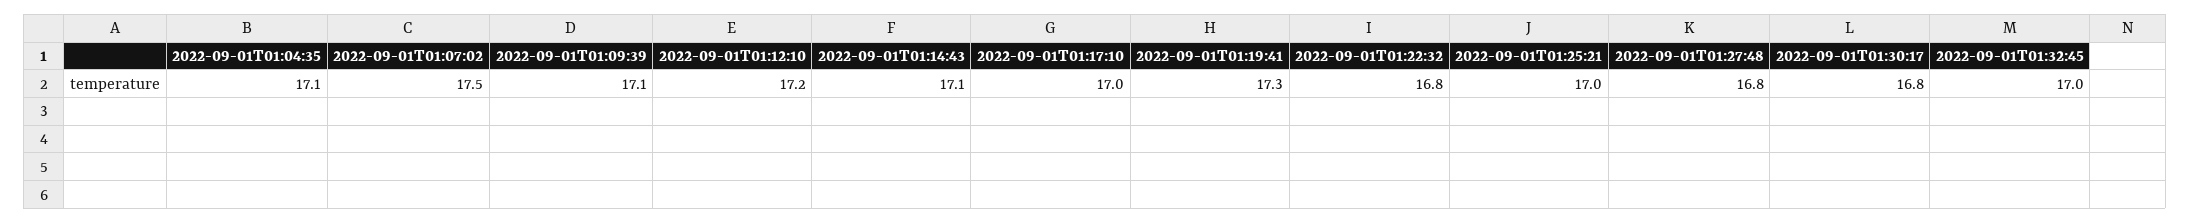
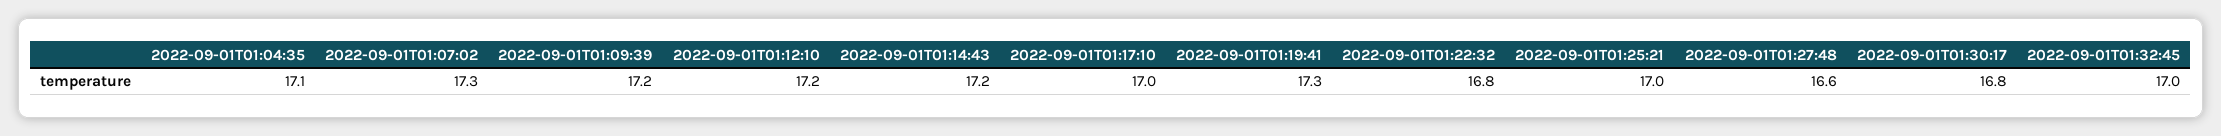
2022-09-01T01:07:02: 17.5 -> 17.3
2022-09-01T01:09:39: 17.1 -> 17.2
2022-09-01T01:14:43: 17.1 -> 17.2
2022-09-01T01:27:48: 16.8 -> 16.6

